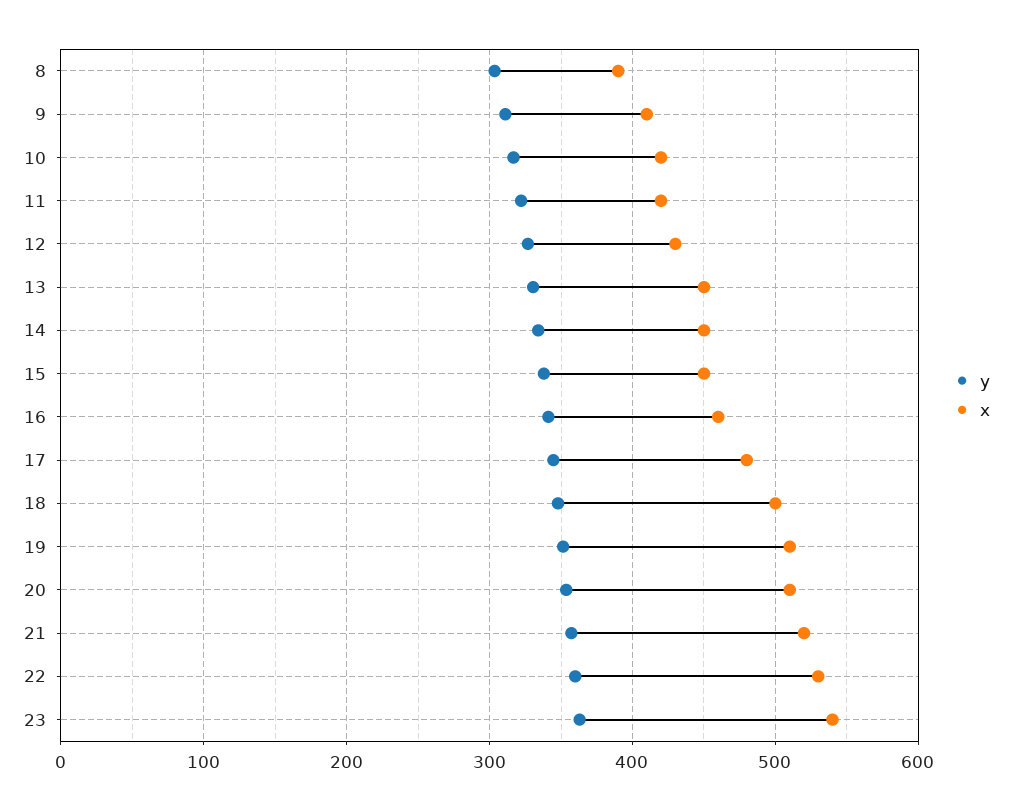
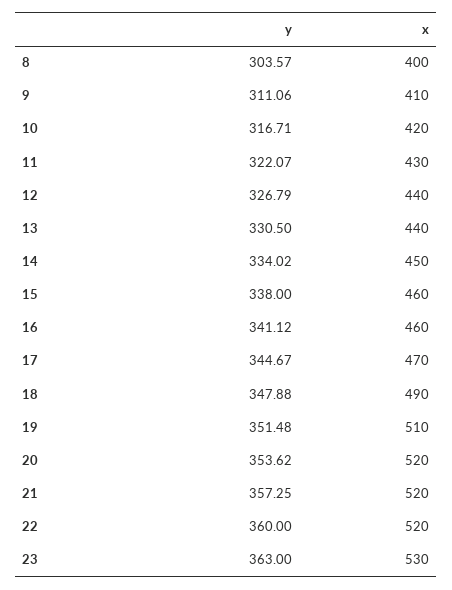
x, 8: 390 -> 400
x, 11: 420 -> 430
x, 12: 430 -> 440
x, 13: 450 -> 440
x, 15: 450 -> 460
x, 17: 480 -> 470
x, 18: 500 -> 490
x, 20: 510 -> 520
x, 22: 530 -> 520
x, 23: 540 -> 530

